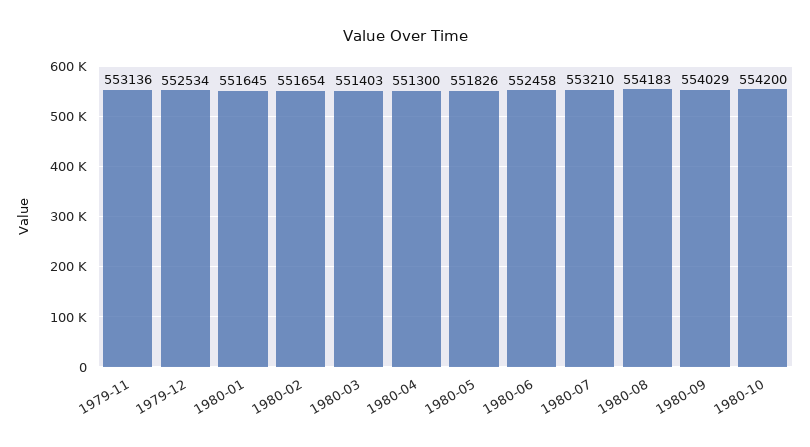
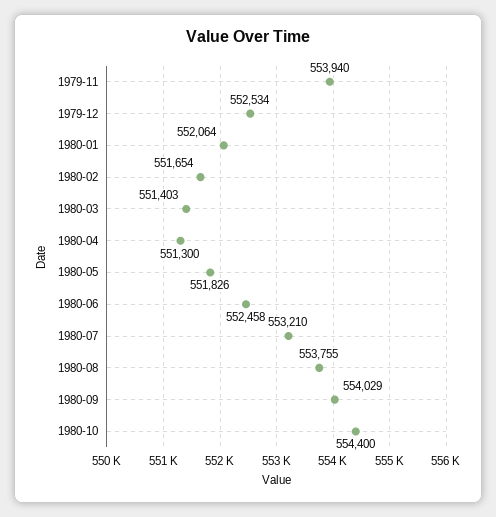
1979-11: 553136 -> 553940
1980-01: 551645 -> 552064
1980-08: 554183 -> 553755
1980-10: 554200 -> 554400

